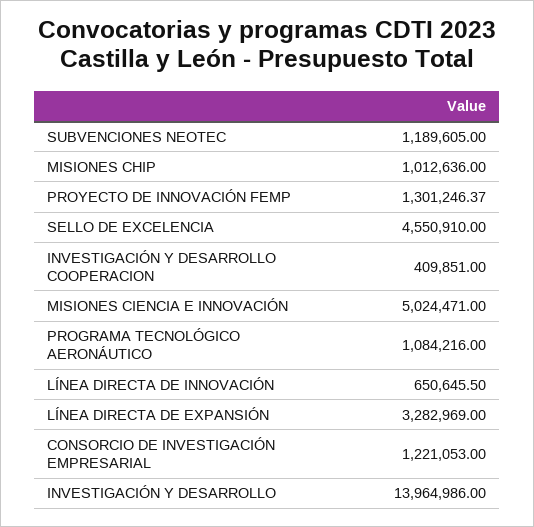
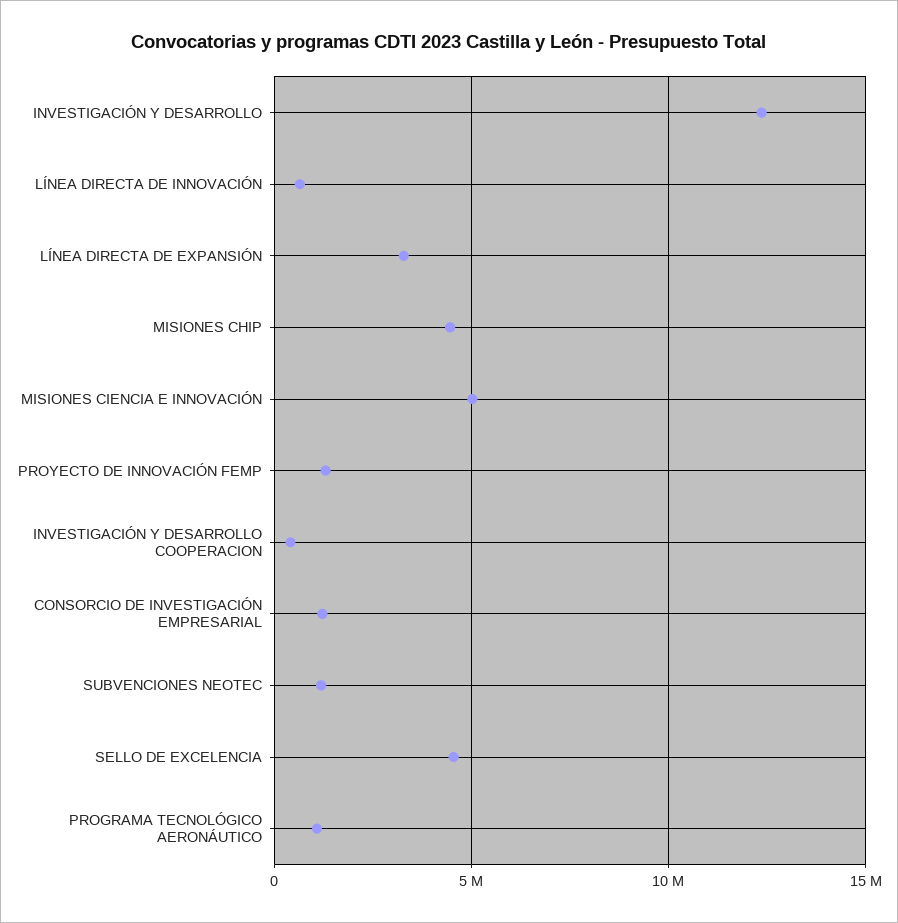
MISIONES CHIP: 1012636 -> 4500000
INVESTIGACIÓN Y DESARROLLO: 13964986 -> 12500000

